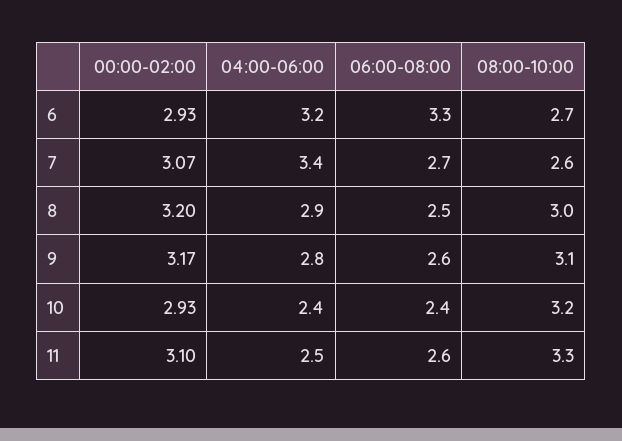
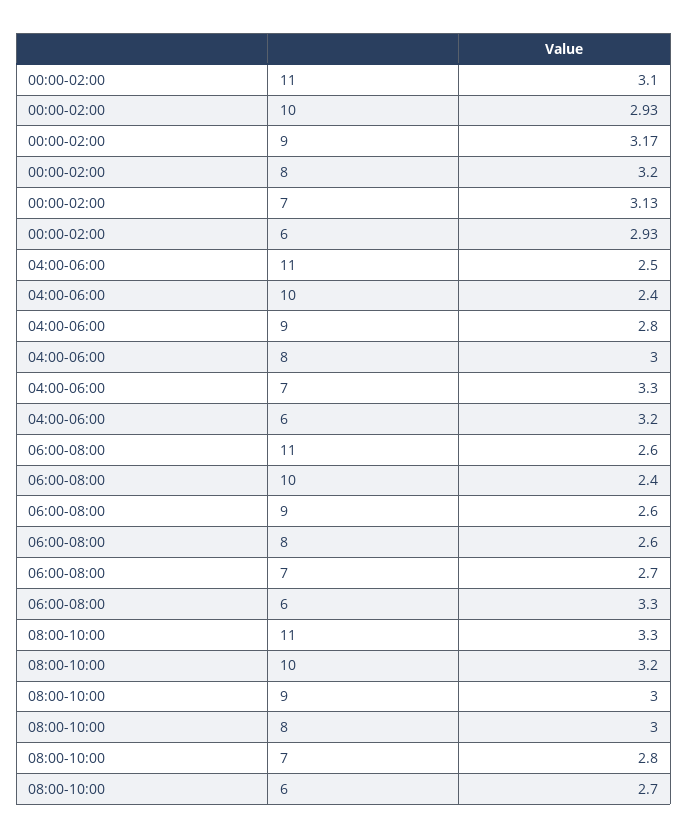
00:00-02:00, 7: 3.07 -> 3.13
04:00-06:00, 7: 3.4 -> 3.3
08:00-10:00, 7: 2.6 -> 2.8
04:00-06:00, 8: 2.9 -> 3
06:00-08:00, 8: 2.5 -> 2.6
08:00-10:00, 9: 3.1 -> 3

